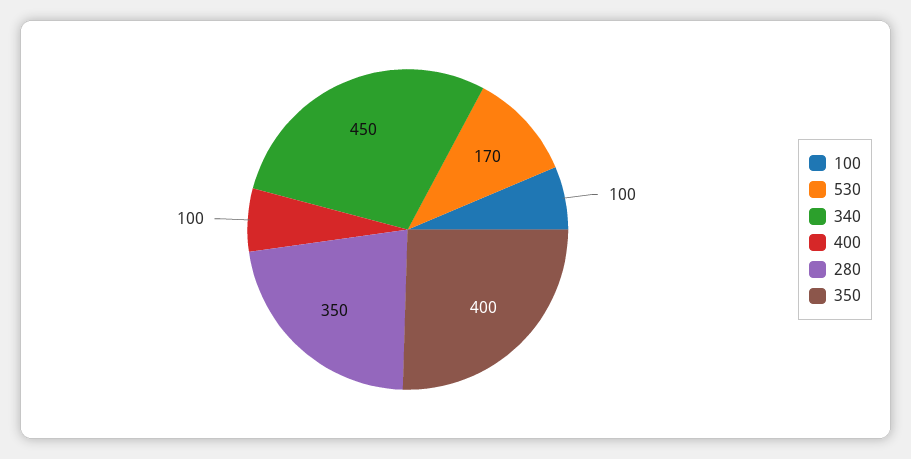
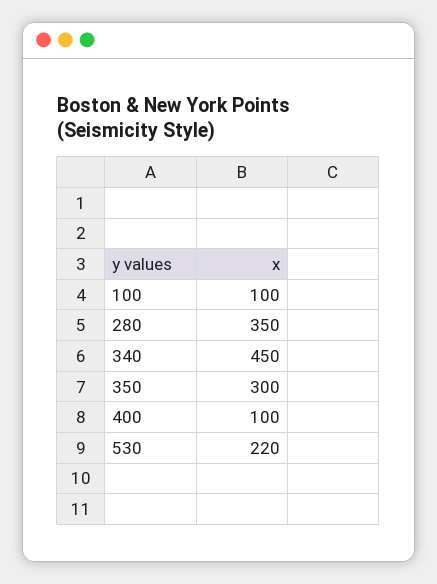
530: 170 -> 220
350: 400 -> 300

